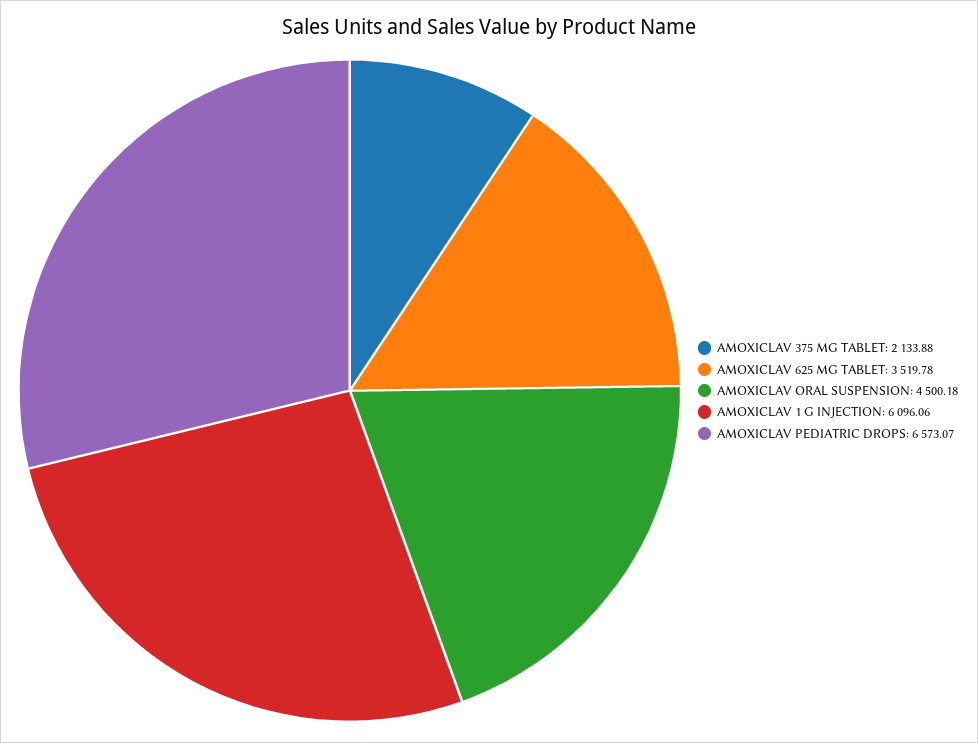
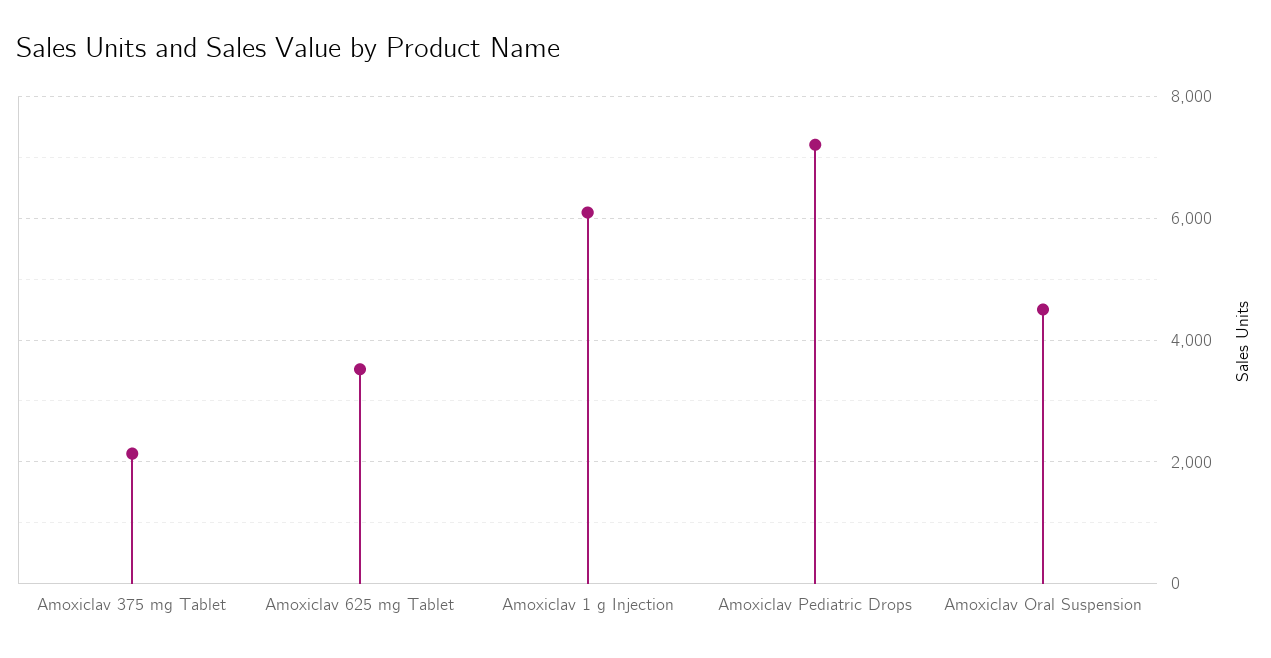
AMOXICLAV PEDIATRIC DROPS: 6573.07 -> 7200

